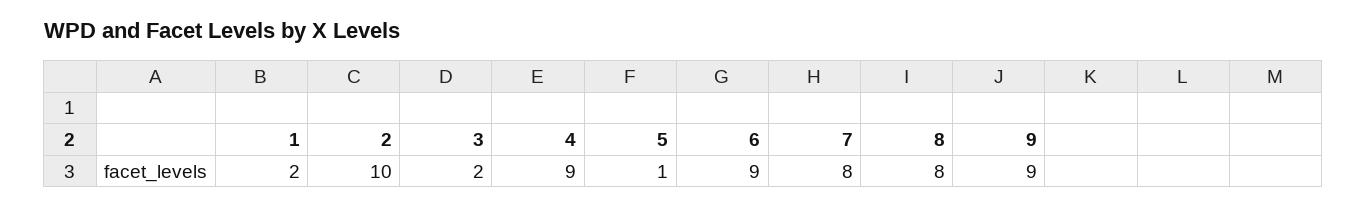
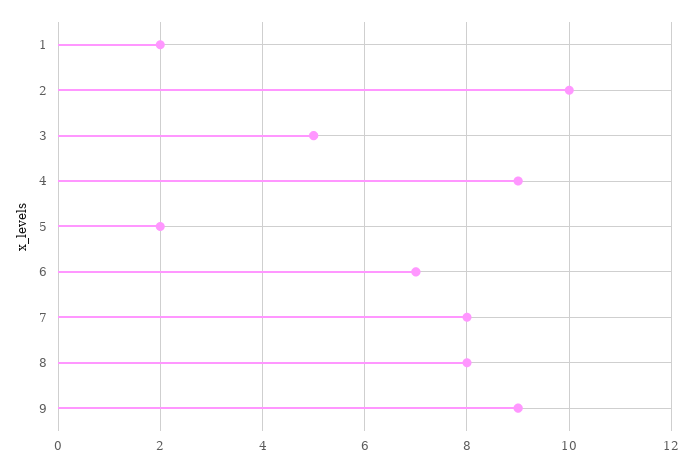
3: 2 -> 5
5: 1 -> 2
6: 9 -> 7

